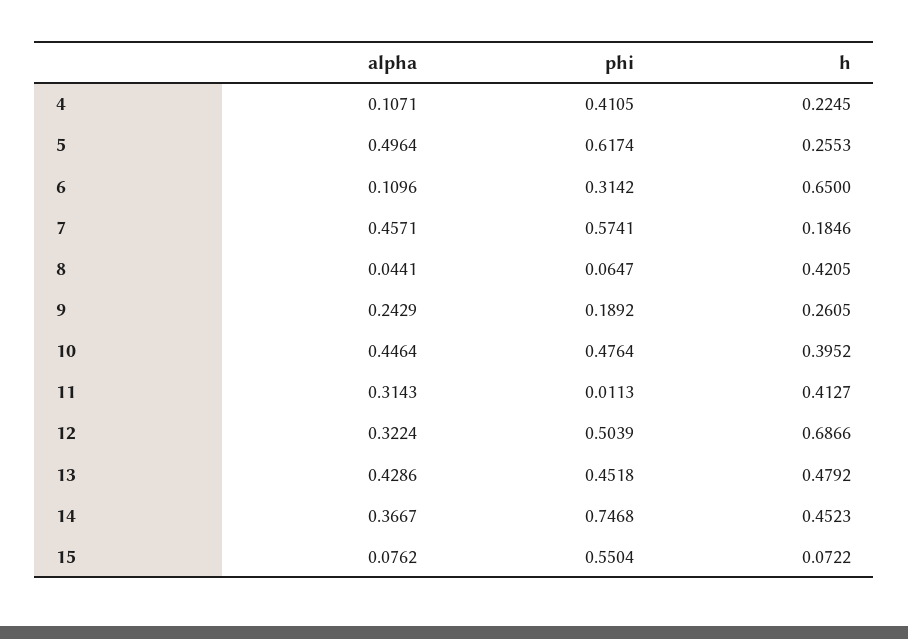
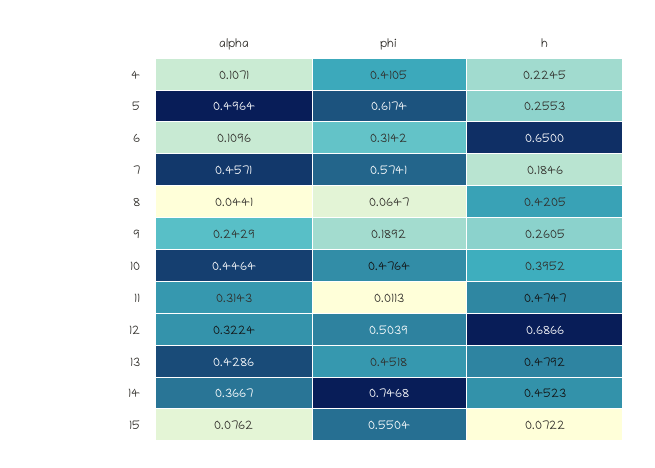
h, 11: 0.4127 -> 0.4747

